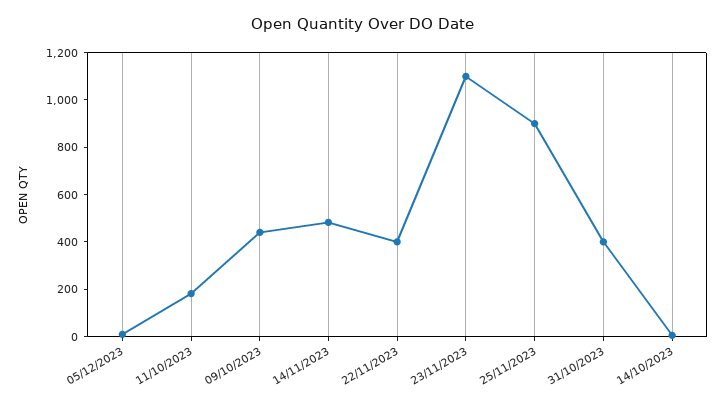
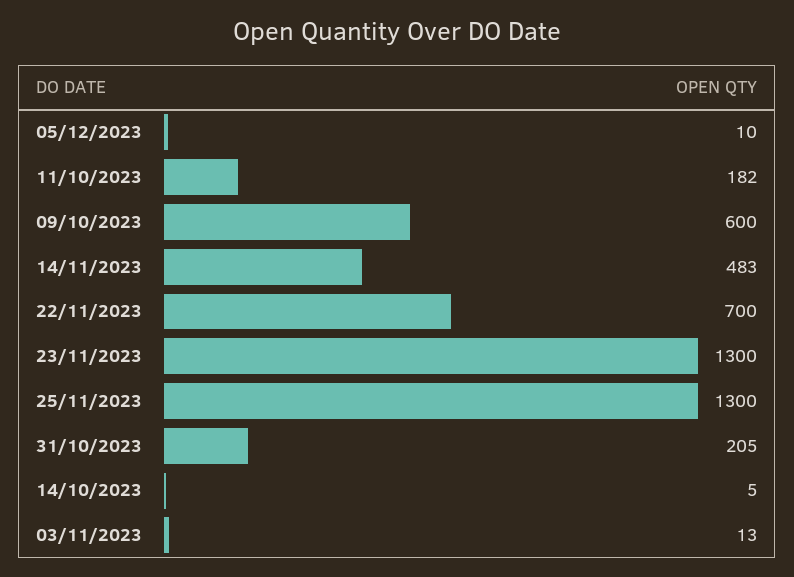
09/10/2023: 450 -> 600
22/11/2023: 400 -> 700
23/11/2023: 1100 -> 1300
25/11/2023: 900 -> 1300
31/10/2023: 400 -> 205
03/11/2023: none -> 13

